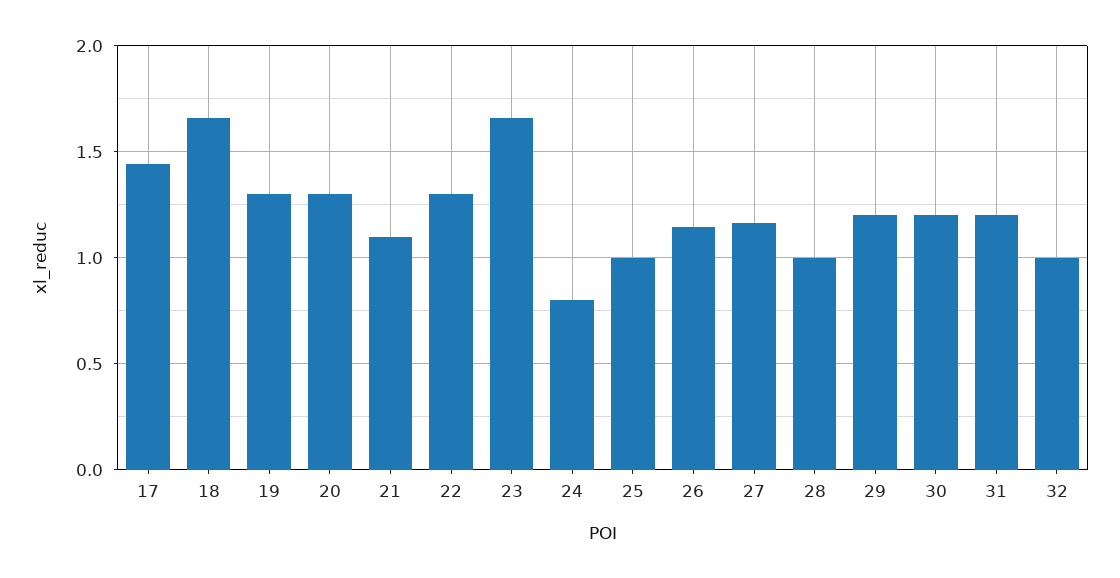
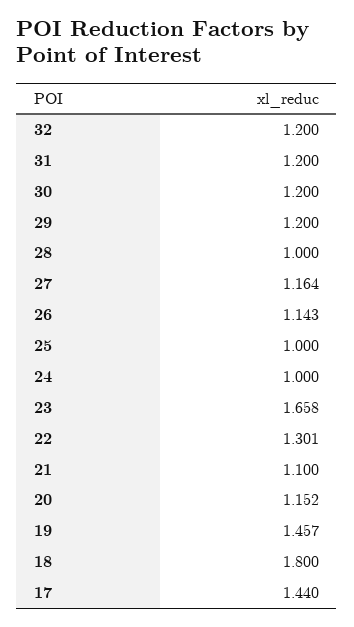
18: 1.65 -> 1.8
19: 1.3 -> 1.457
20: 1.3 -> 1.152
24: 0.8 -> 1
32: 1 -> 1.2

